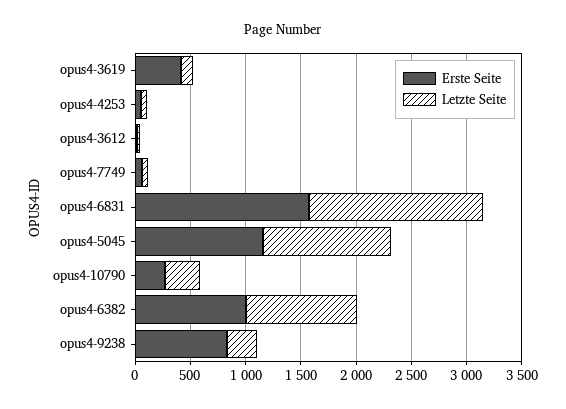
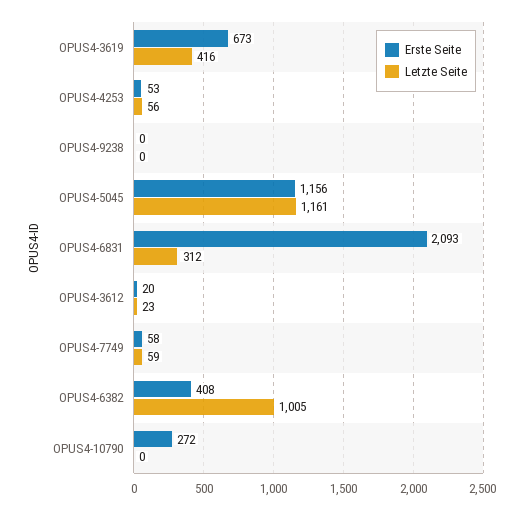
Erste Seite, opus4-3619: 400 -> 673
Letzte Seite, opus4-3619: 100 -> 416
Erste Seite, opus4-6831: 1600 -> 2093
Letzte Seite, opus4-6831: 1600 -> 312
Letzte Seite, opus4-10790: 300 -> 0
Erste Seite, opus4-6382: 1000 -> 408
Erste Seite, opus4-9238: 800 -> 0
Letzte Seite, opus4-9238: 300 -> 0

